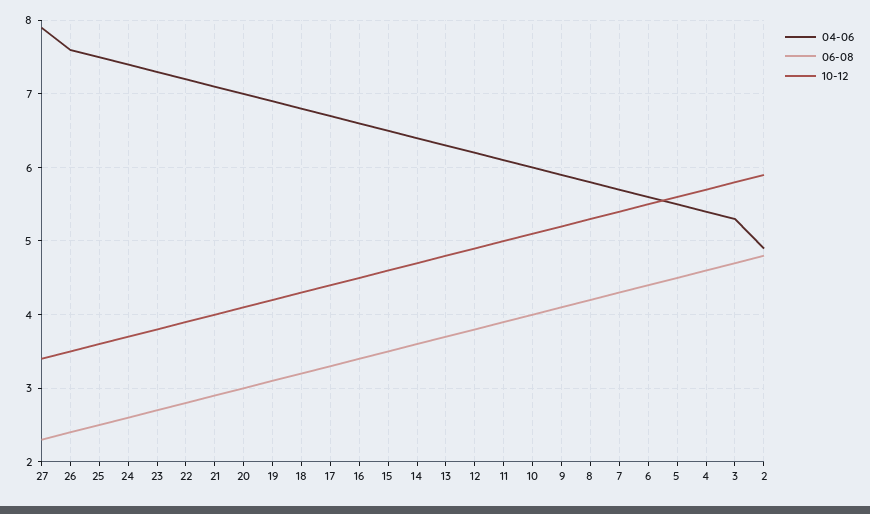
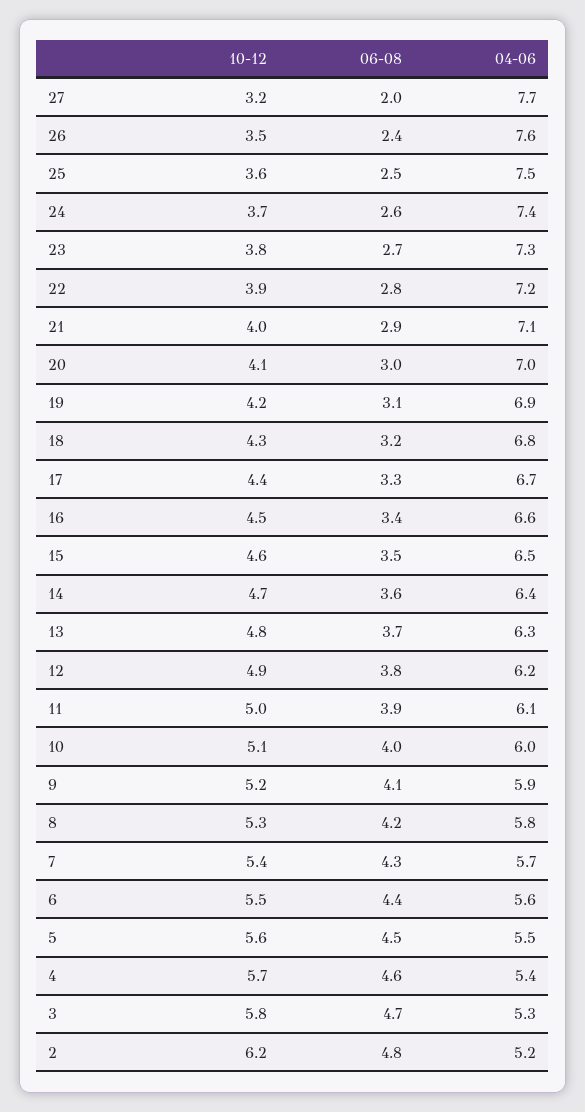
04-06, 27: 7.9 -> 7.7
06-08, 27: 2.3 -> 2
10-12, 27: 3.4 -> 3.2
04-06, 2: 4.9 -> 5.2
10-12, 2: 5.9 -> 6.2

